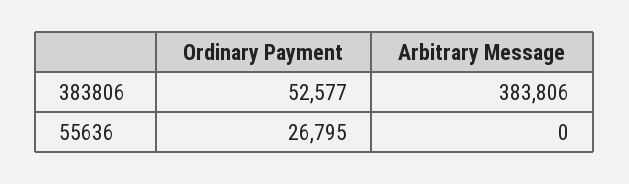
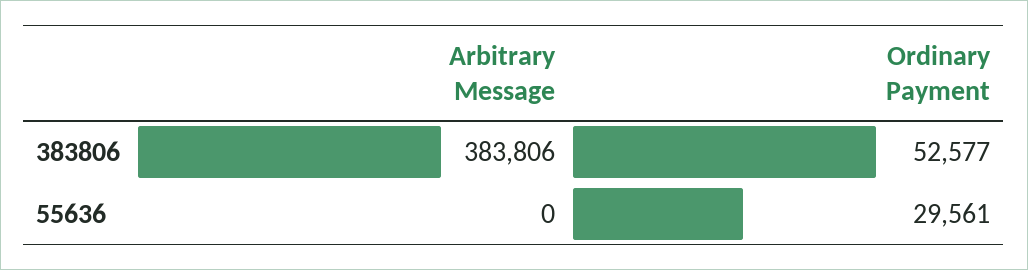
Ordinary Payment, 55636: 26795 -> 29561

